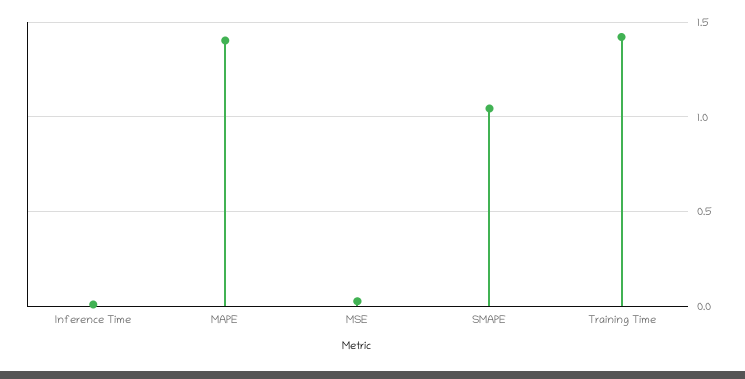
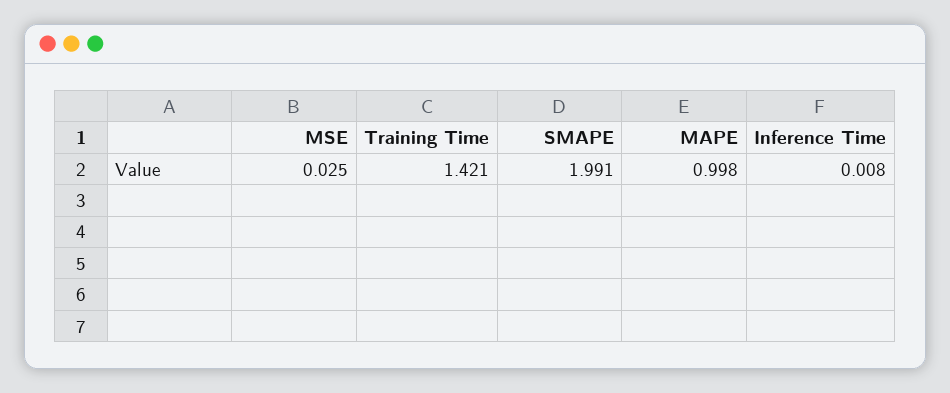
MAPE: 1.4 -> 0.998
SMAPE: 1.05 -> 1.991

